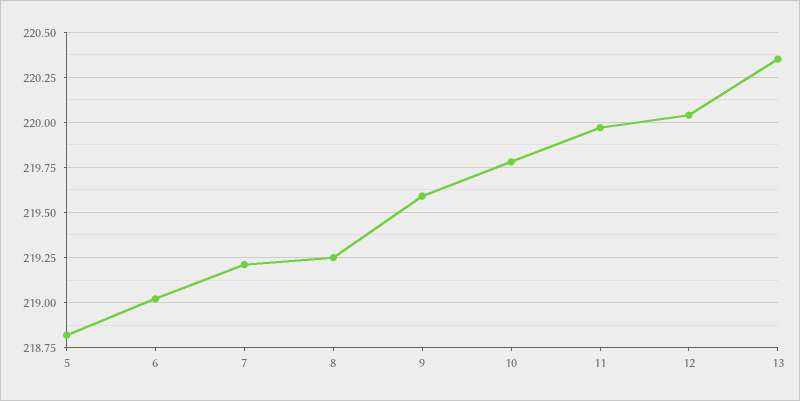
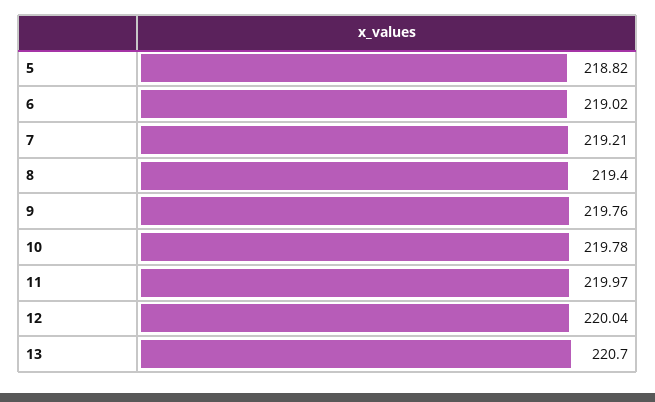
8: 219.25 -> 219.4
9: 219.6 -> 219.76
13: 220.35 -> 220.7

